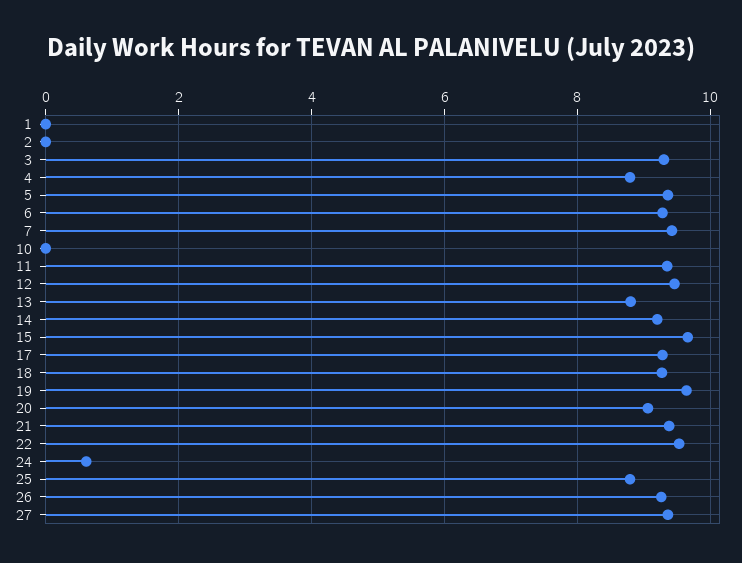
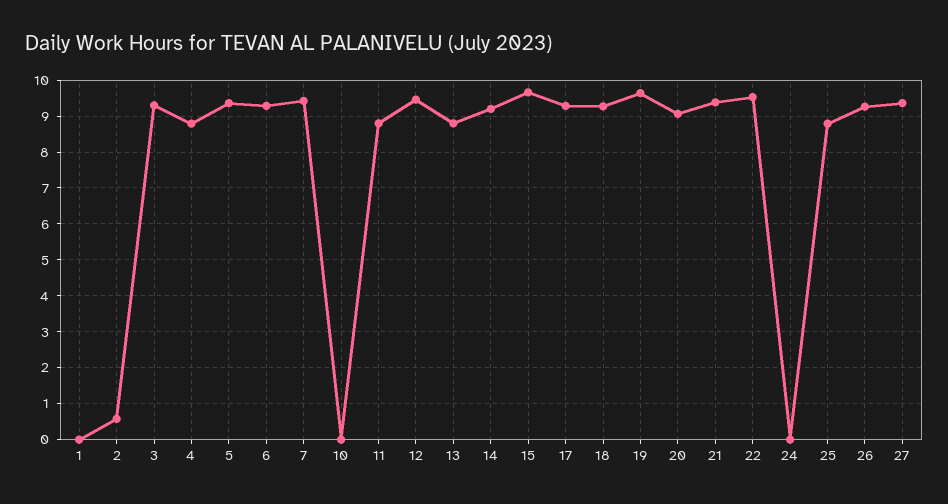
2: 0 -> 0.6
11: 9.4 -> 8.8
24: 0.6 -> 0

